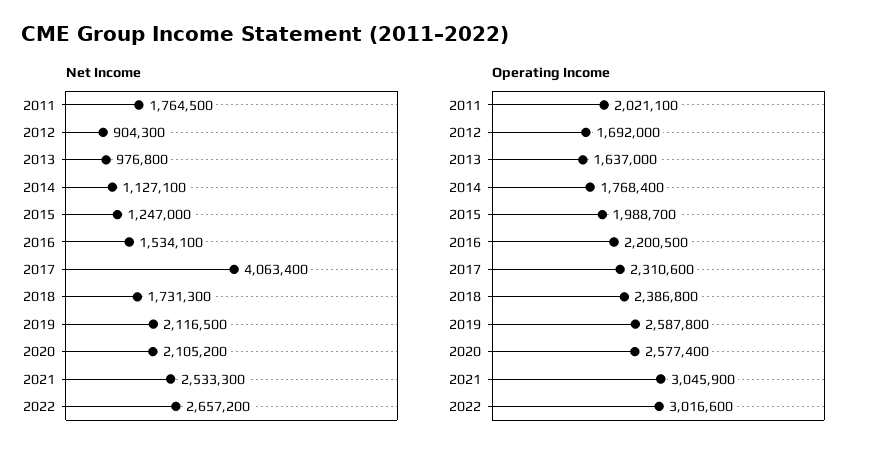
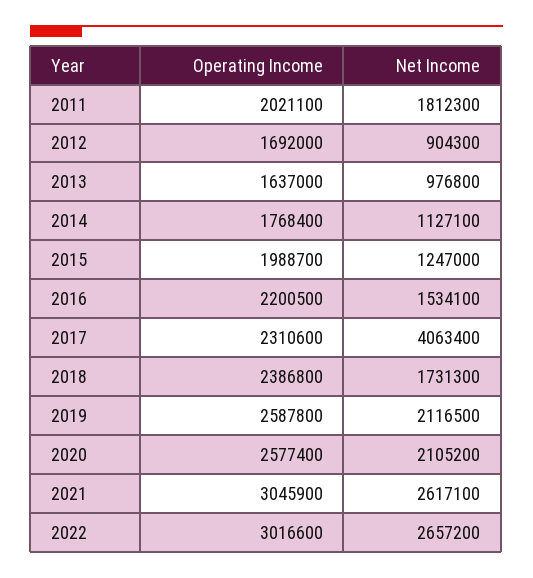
Net Income, 2011: 1764500 -> 1812300
Net Income, 2021: 2533300 -> 2617100

